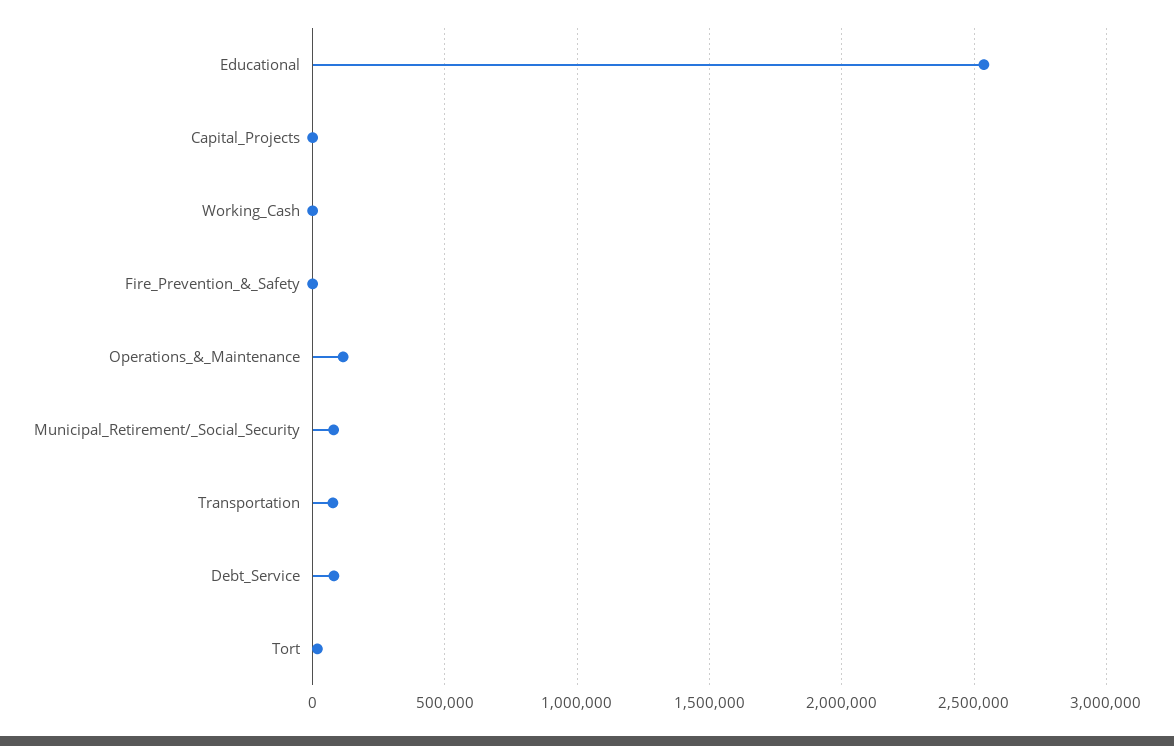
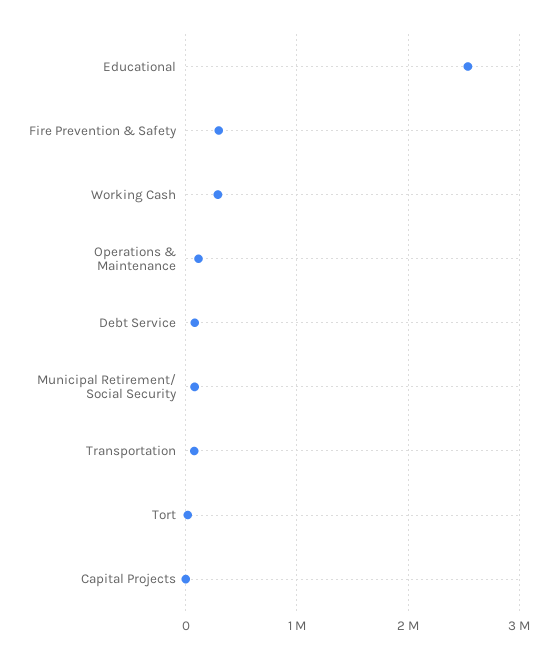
Working_Cash: 0 -> 300000
Fire_Prevention_&_Safety: 0 -> 300000

